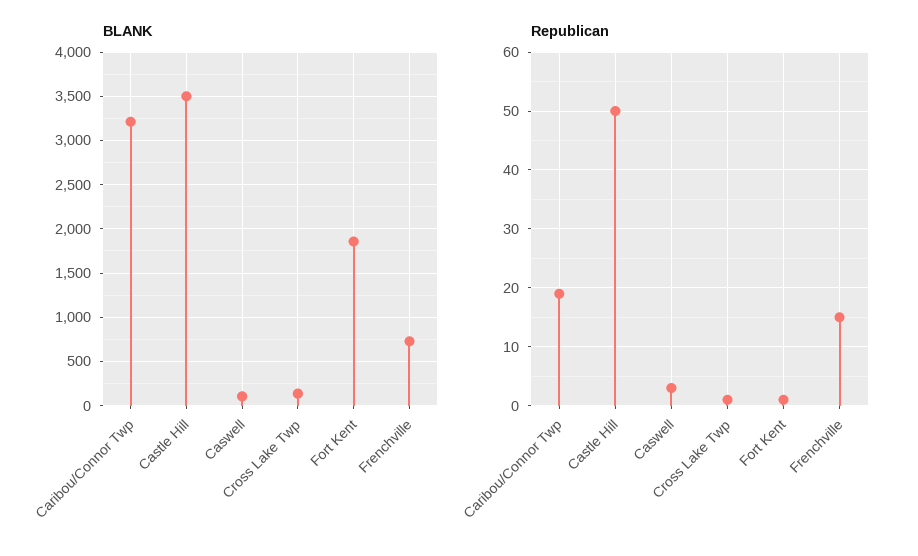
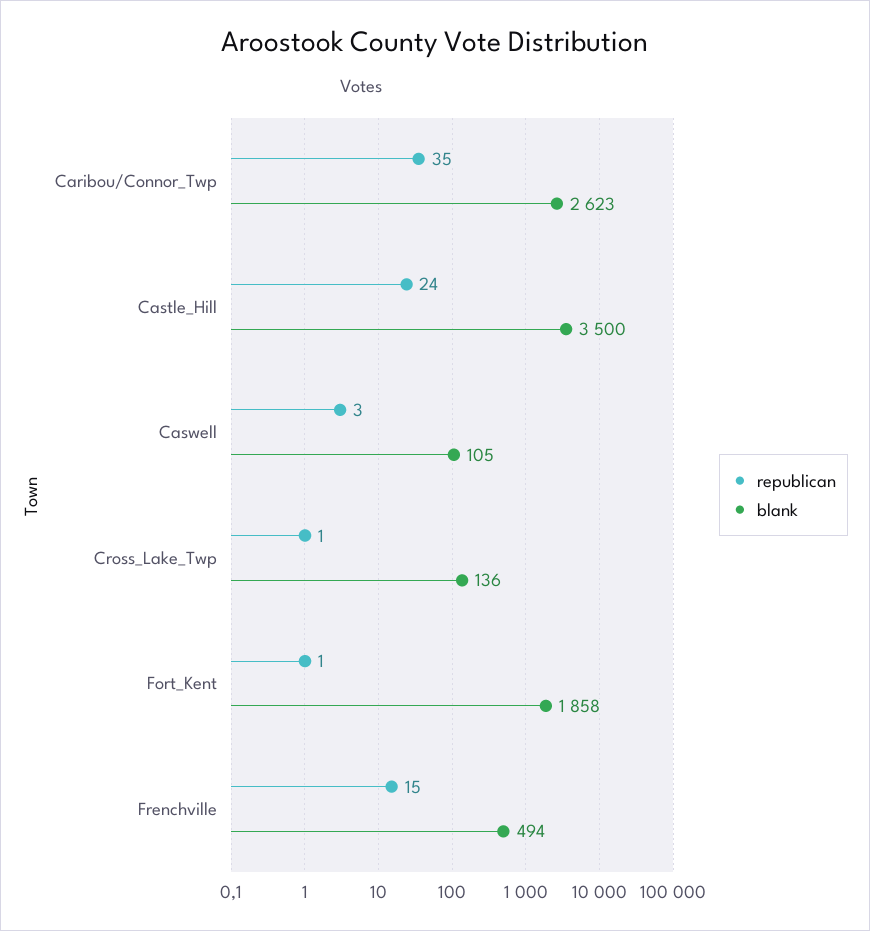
BLANK, Caribou/Connor Twp: 3200 -> 2623
BLANK, Frenchville: 700 -> 494
Republican, Caribou/Connor Twp: 20 -> 35
Republican, Castle Hill: 50 -> 24

